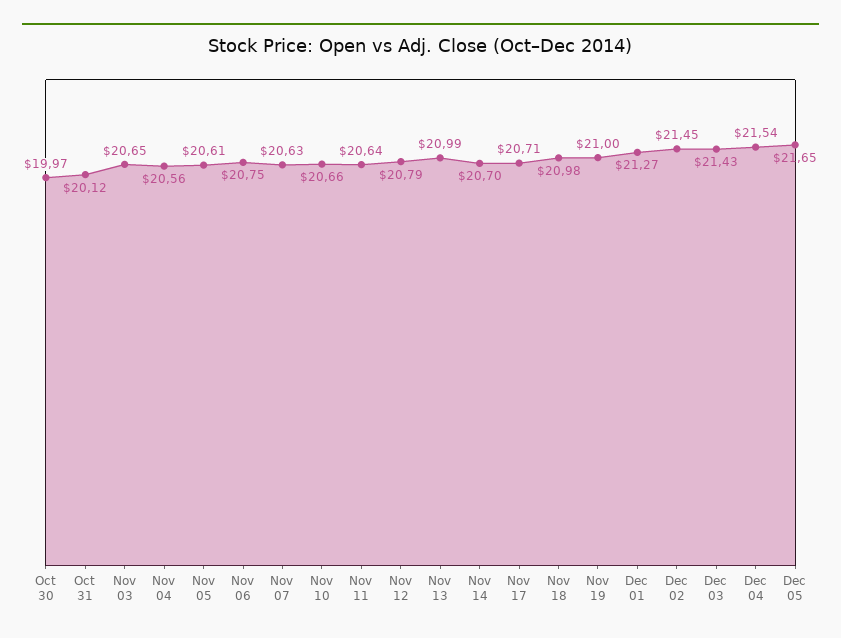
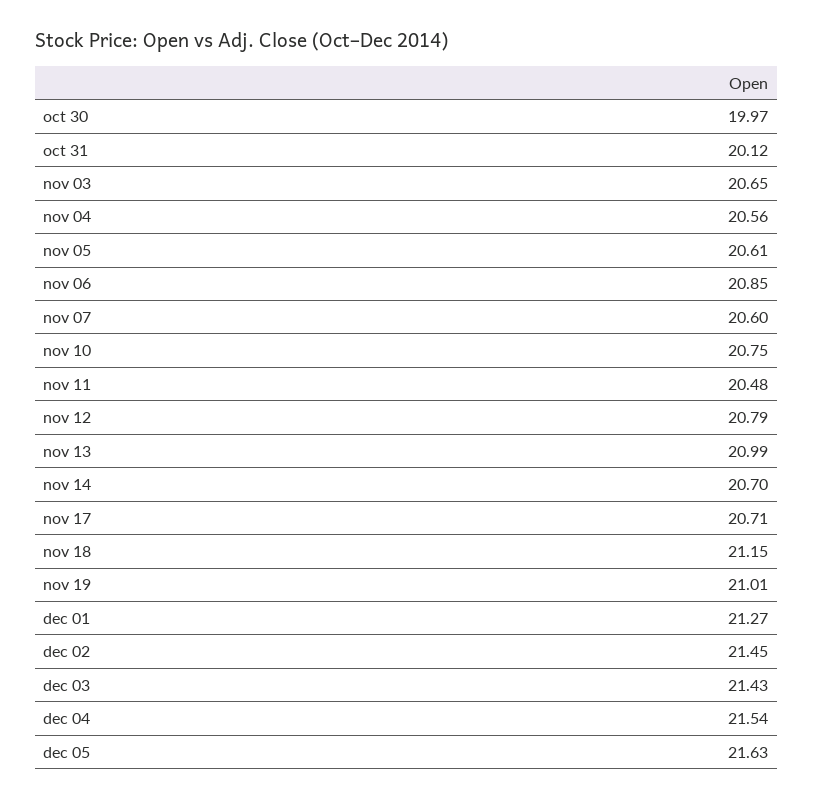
Nov 06: 20.75 -> 20.85
Nov 07: 20.63 -> 20.6
Nov 10: 20.66 -> 20.75
Nov 11: 20.64 -> 20.48
Nov 18: 20.98 -> 21.15
Nov 19: 21 -> 21.01
Dec 05: 21.65 -> 21.63

